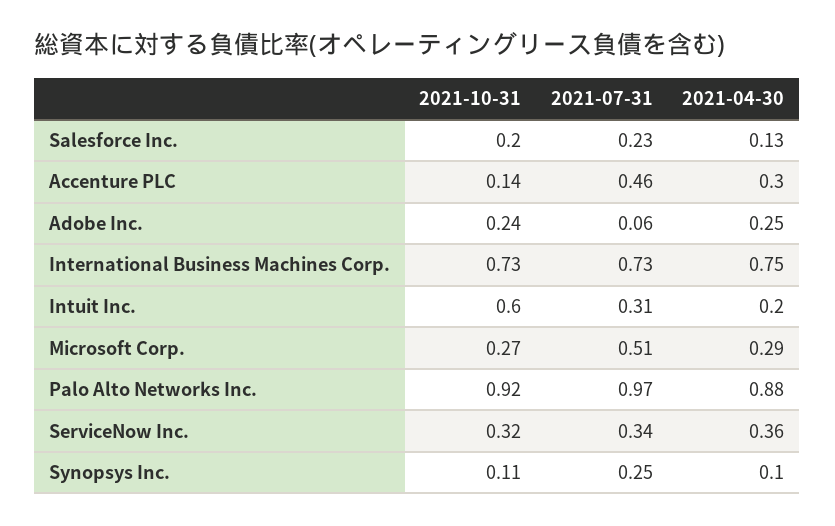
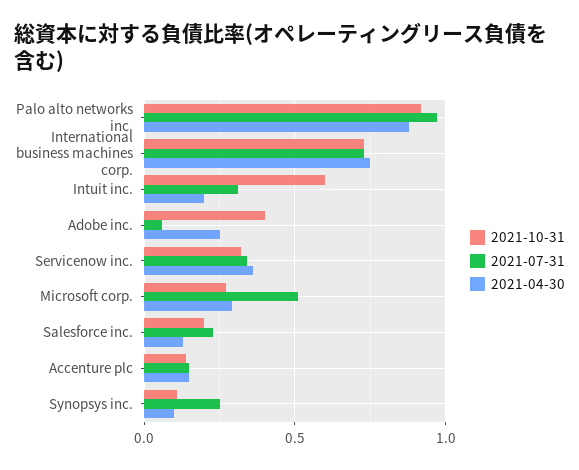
2021-07-31, Accenture PLC: 0.46 -> 0.15
2021-04-30, Accenture PLC: 0.3 -> 0.15
2021-10-31, Adobe Inc.: 0.24 -> 0.4

